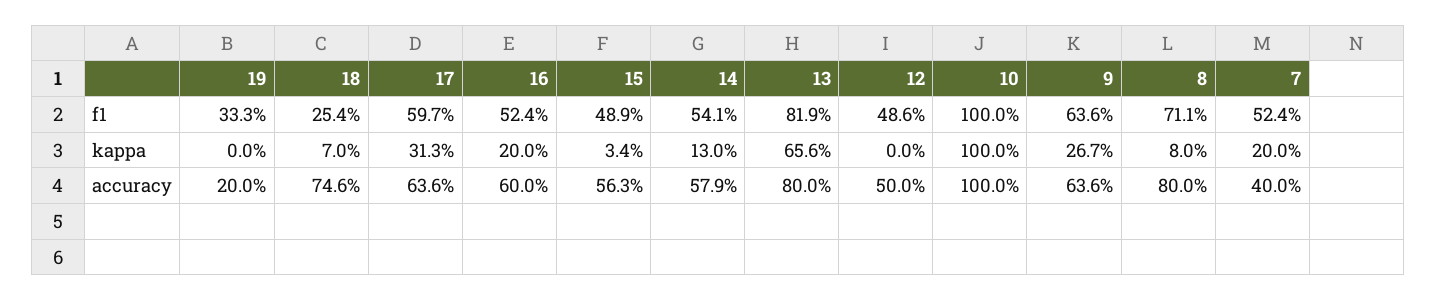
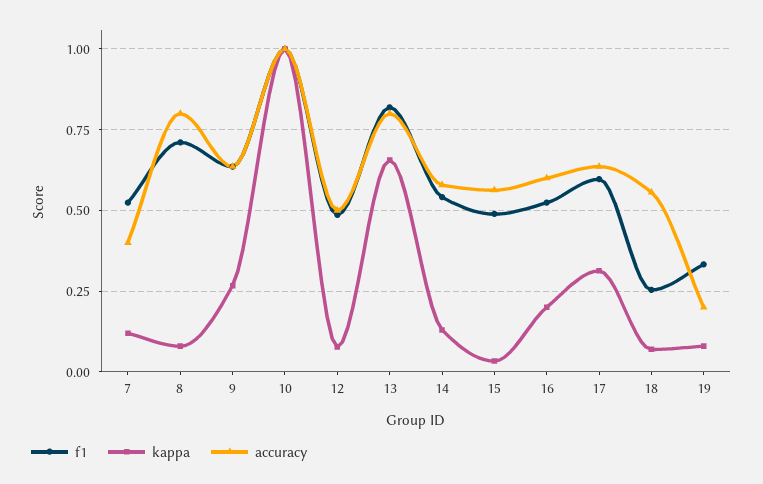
kappa, 19: 0 -> 0.075
kappa, 12: 0 -> 0.075
kappa, 7: 0.2 -> 0.125
accuracy, 18: 0.746 -> 0.55

